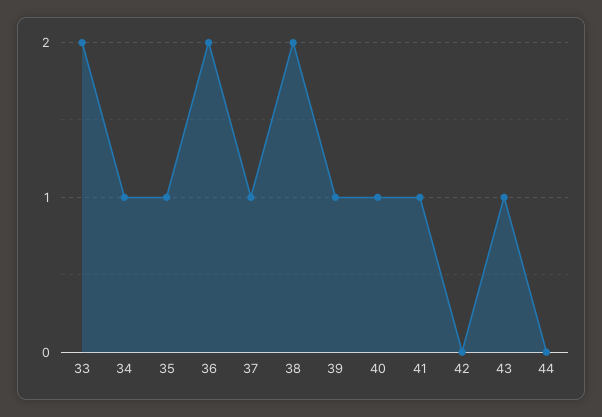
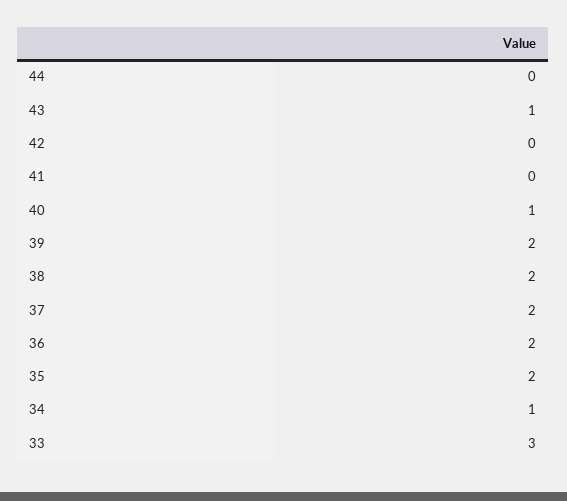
33: 2 -> 3
35: 1 -> 2
37: 1 -> 2
39: 1 -> 2
41: 1 -> 0

